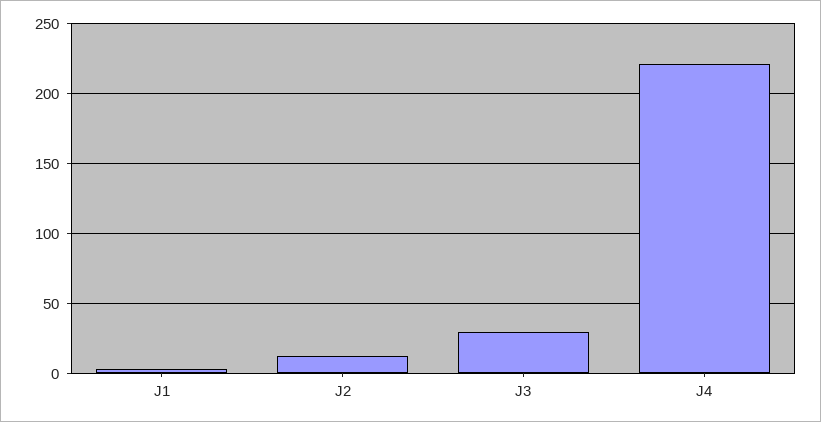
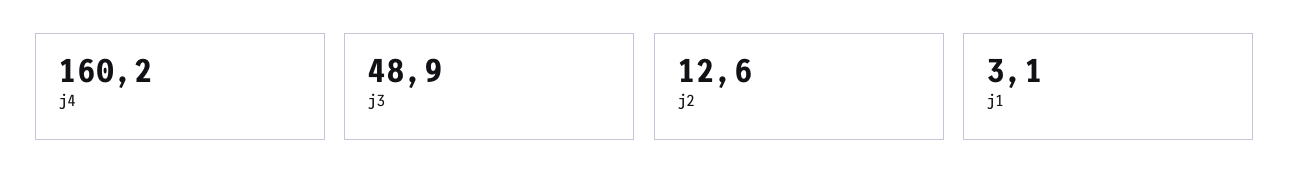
J3: 30 -> 48.9
J4: 220 -> 160.2

